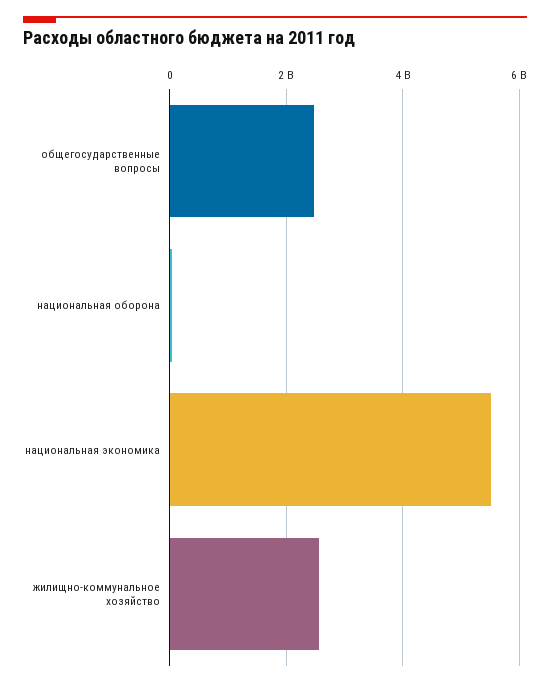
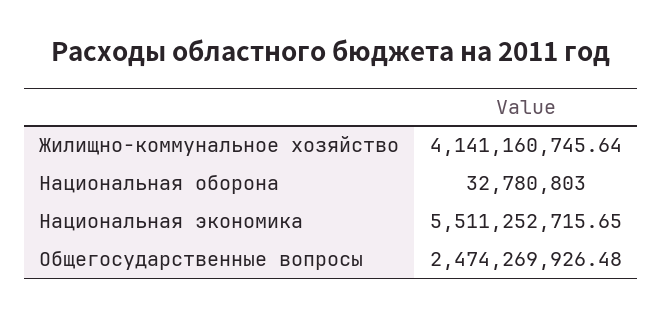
жилищно-коммунальное хозяйство: 2600000000 -> 4141160745.64

